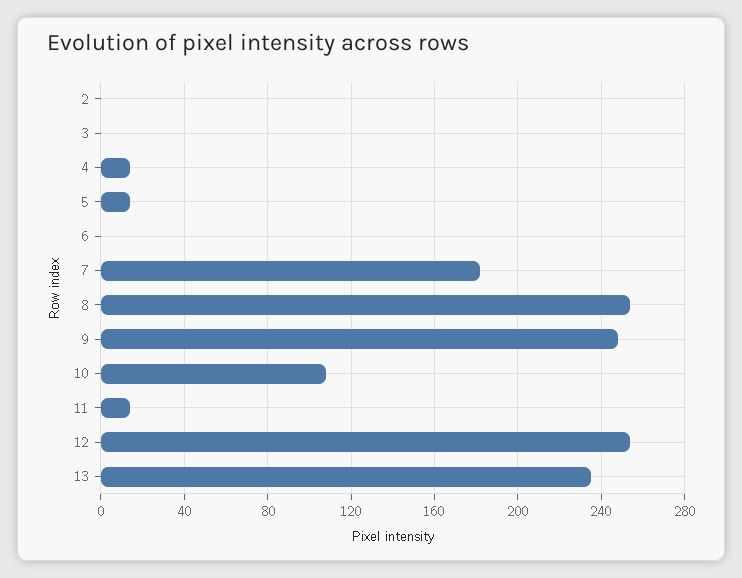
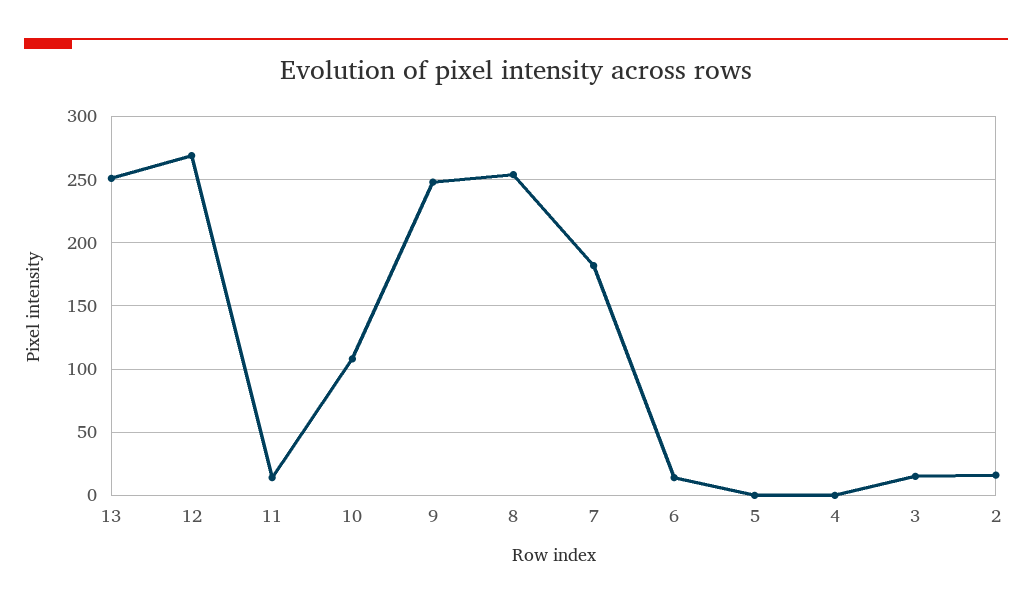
2: 0 -> 15
3: 0 -> 15
4: 15 -> 0
5: 15 -> 0
6: 0 -> 15
12: 255 -> 270
13: 235 -> 250

